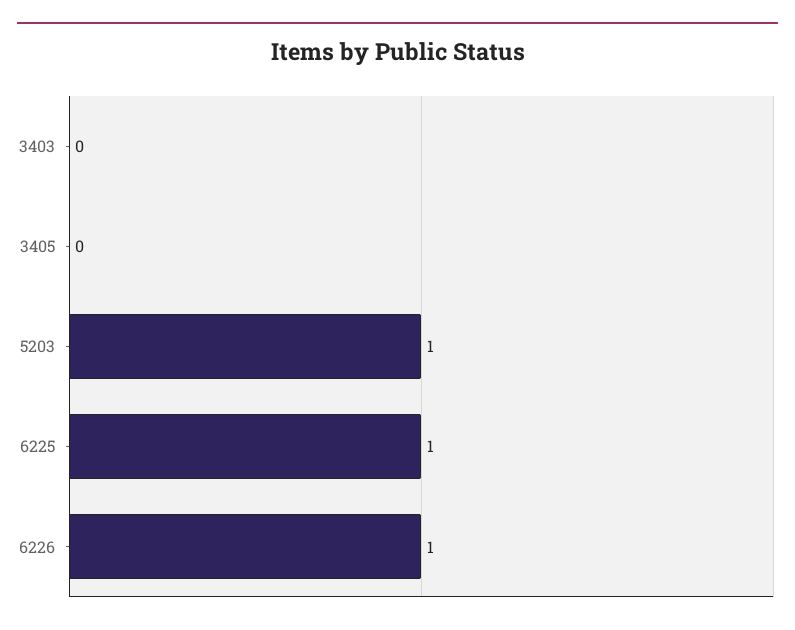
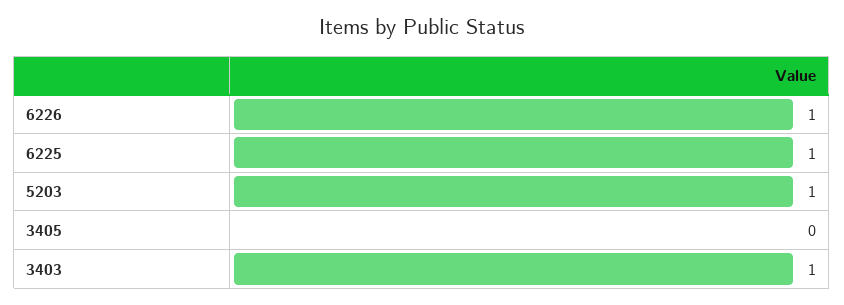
3403: 0 -> 1

